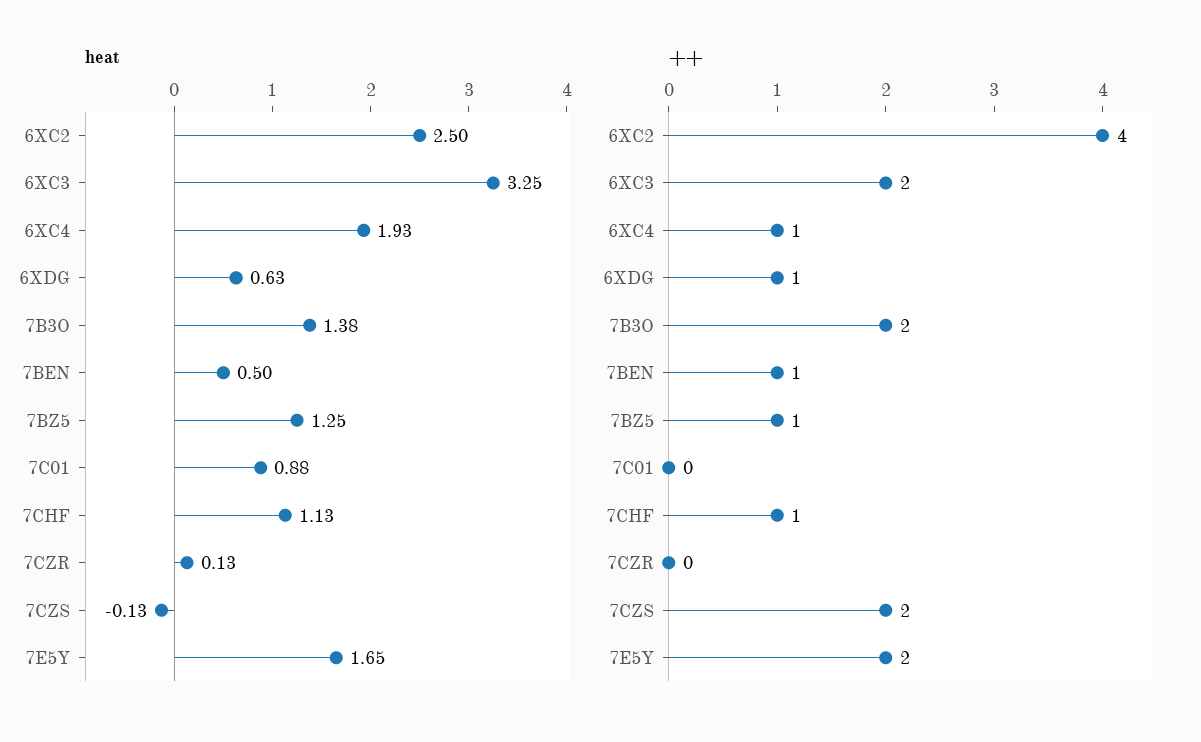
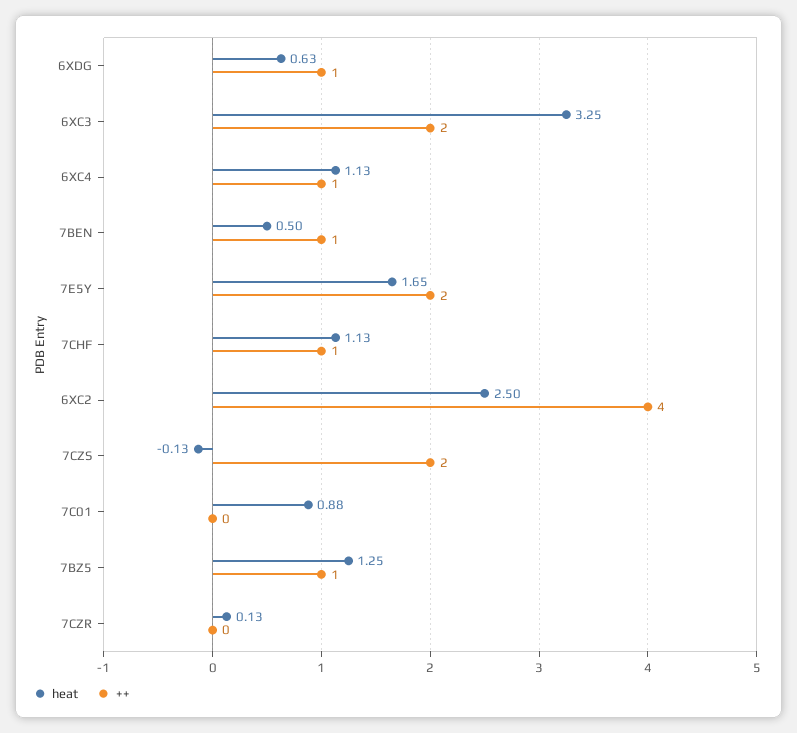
heat, 6XC4: 1.93 -> 1.13
heat, 7B3O: 1.38 -> none
++, 7B3O: 2 -> none

